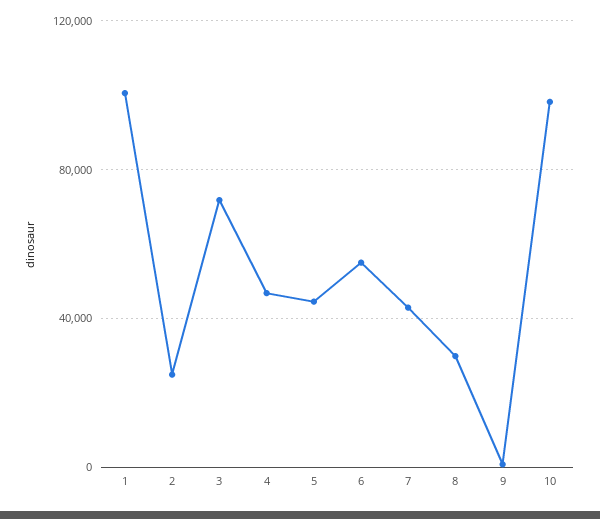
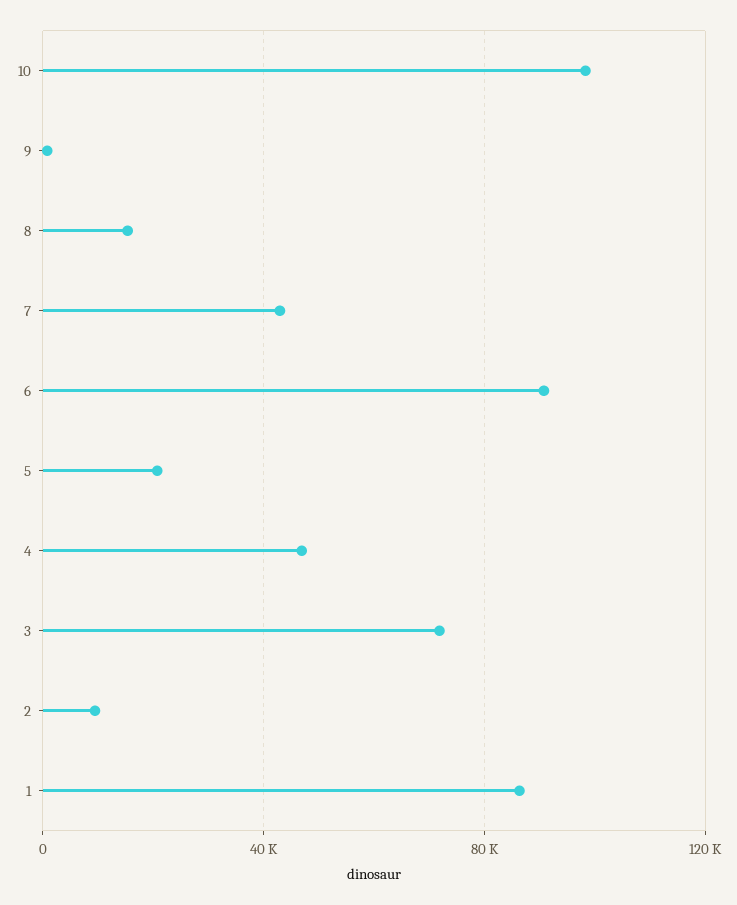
1: 100000 -> 85000
2: 25000 -> 10000
5: 45000 -> 20000
6: 55000 -> 90000
8: 30000 -> 15000

